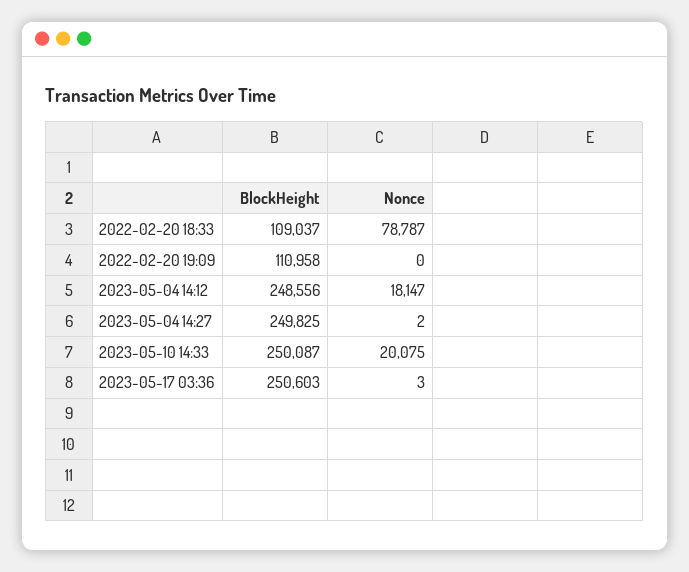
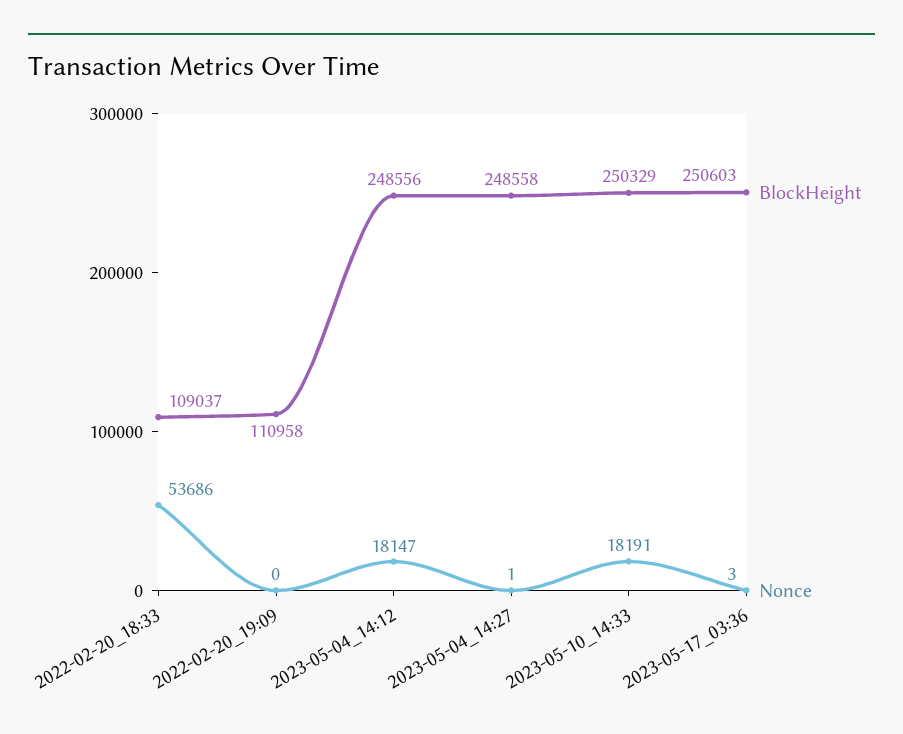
Nonce, 2022-02-20 18:33: 78787 -> 53686
BlockHeight, 2023-05-04 14:27: 249825 -> 248558
Nonce, 2023-05-04 14:27: 2 -> 1
BlockHeight, 2023-05-10 14:33: 250087 -> 250329
Nonce, 2023-05-10 14:33: 20075 -> 18191

